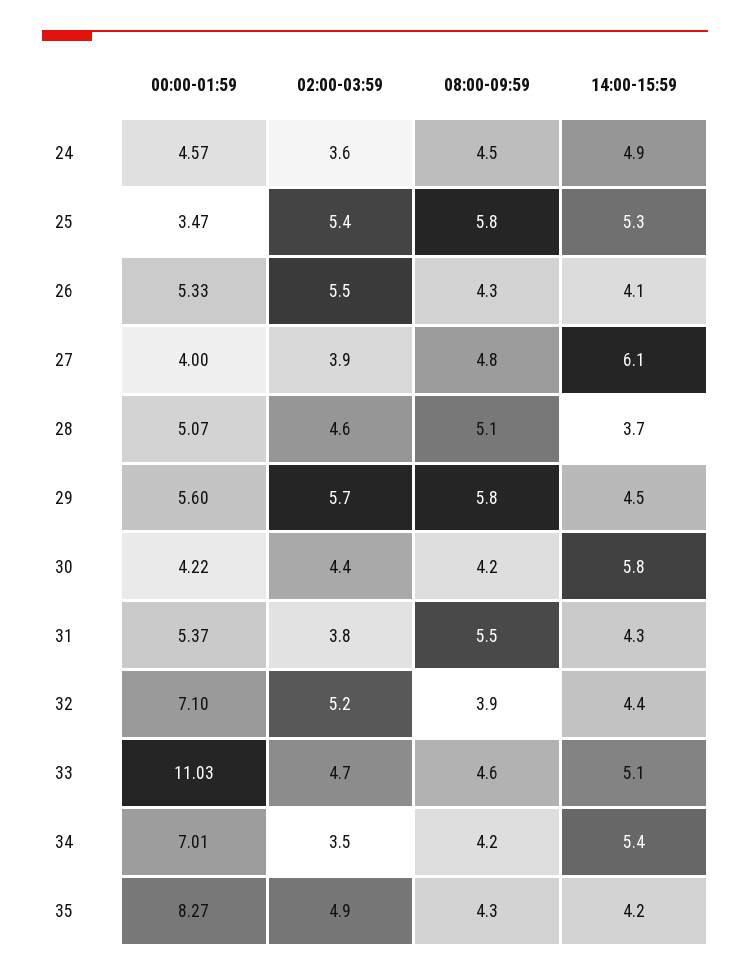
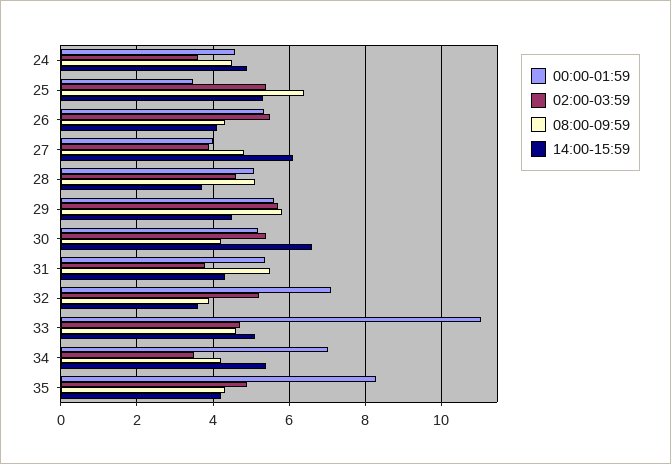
08:00-09:59, 25: 5.8 -> 6.4
00:00-01:59, 30: 4.22 -> 5.2
02:00-03:59, 30: 4.4 -> 5.4
14:00-15:59, 30: 5.8 -> 6.6
14:00-15:59, 32: 4.4 -> 3.6

